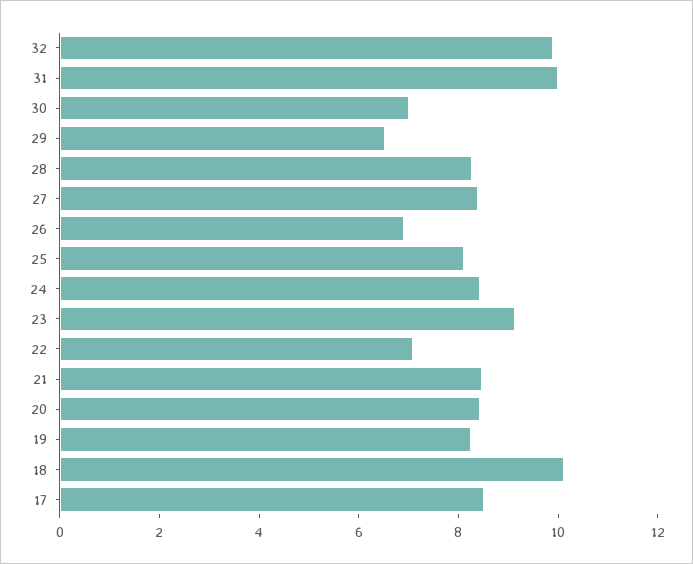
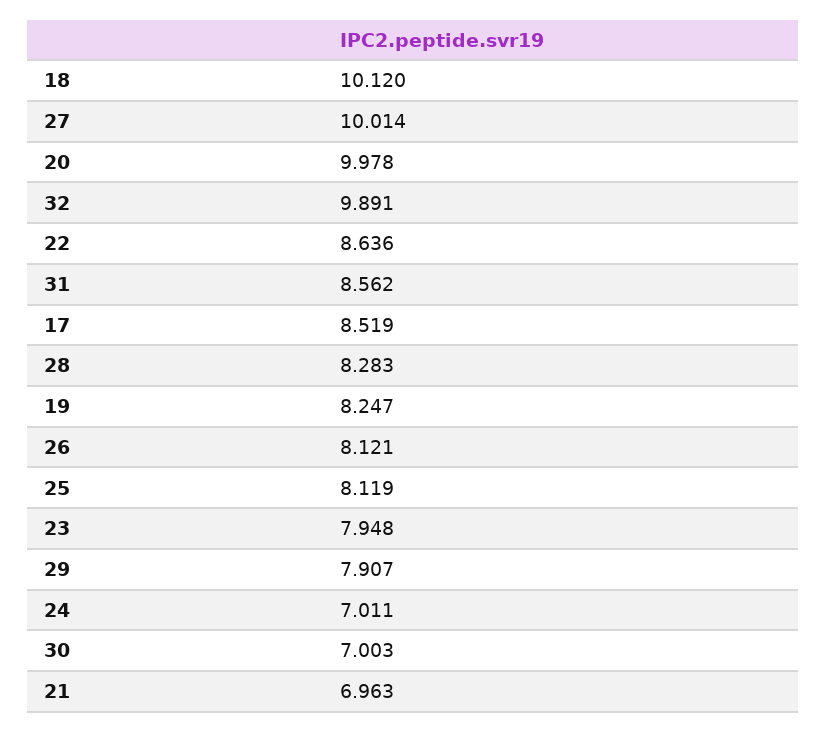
31: 10 -> 8.562
29: 6.5 -> 7.907
27: 8.5 -> 10.014
26: 7 -> 8.121
24: 8.5 -> 7.011
23: 9 -> 7.948
22: 7 -> 8.636
21: 8.5 -> 6.963
20: 8.5 -> 9.978

